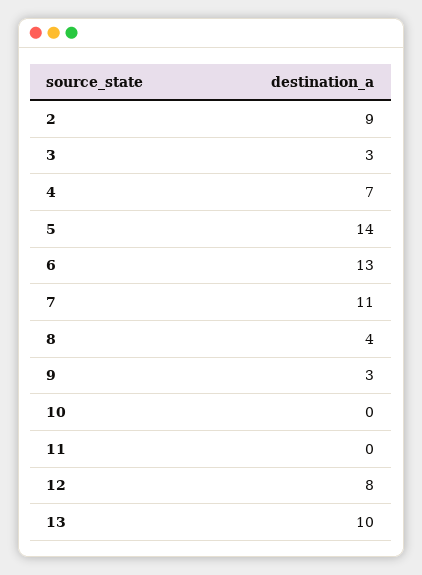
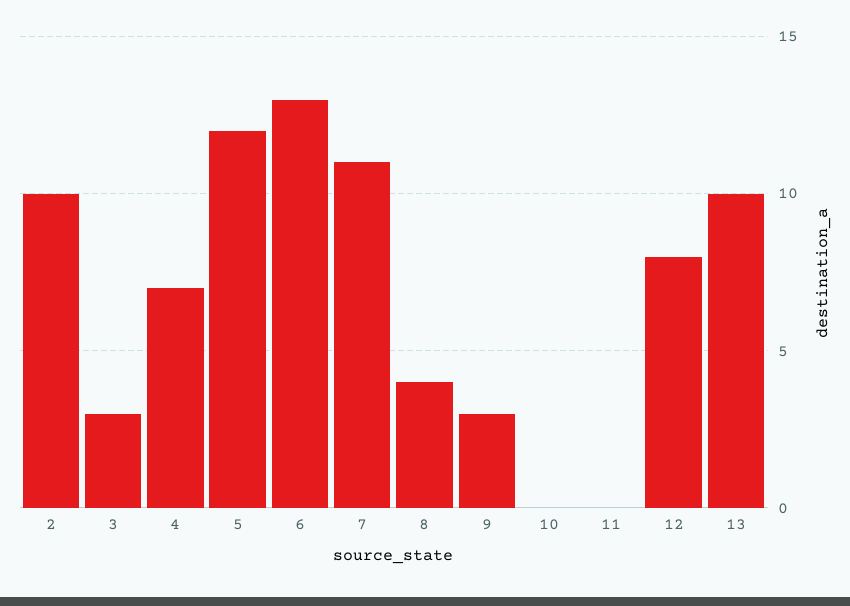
2: 9 -> 10
5: 14 -> 12

